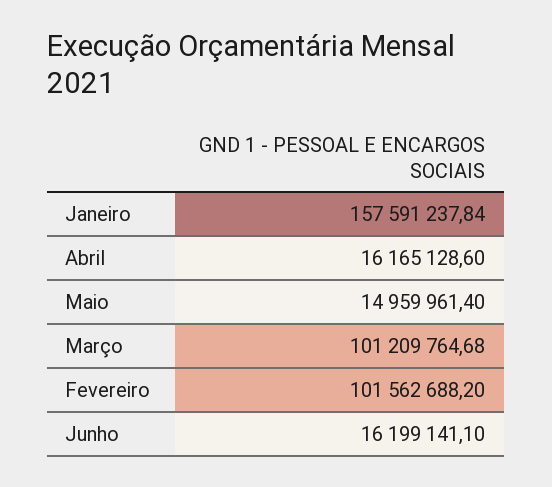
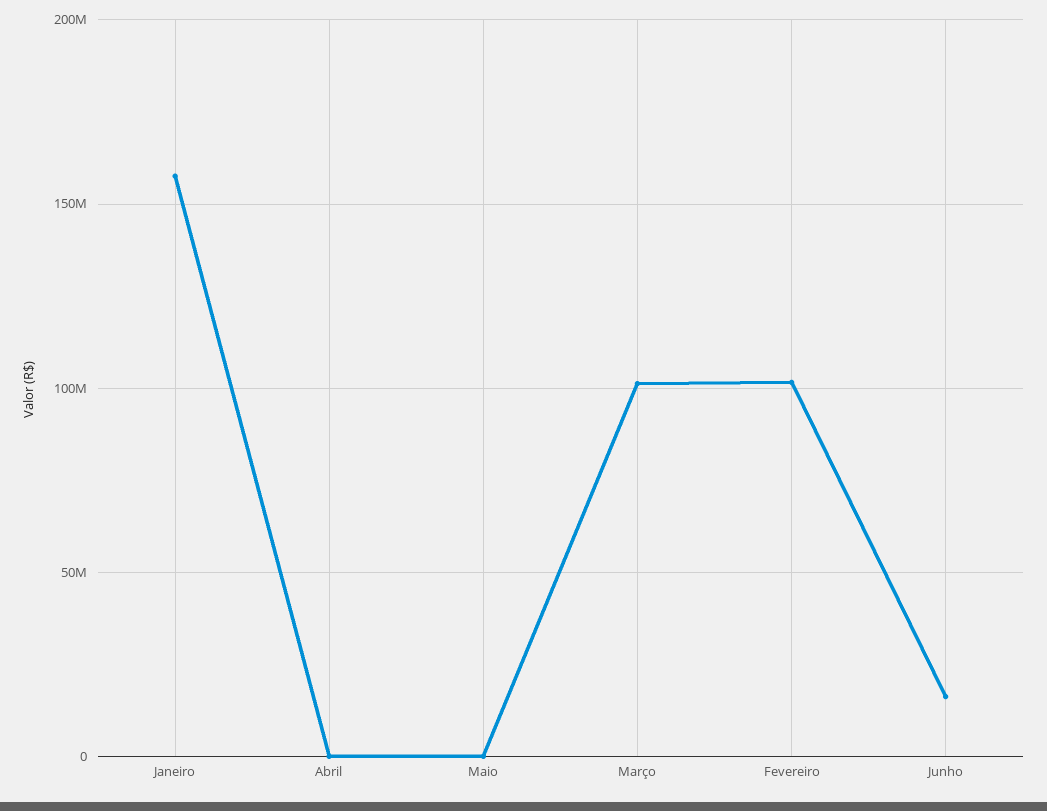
Abril: 16165128.6 -> 0
Maio: 14959961.4 -> 0

